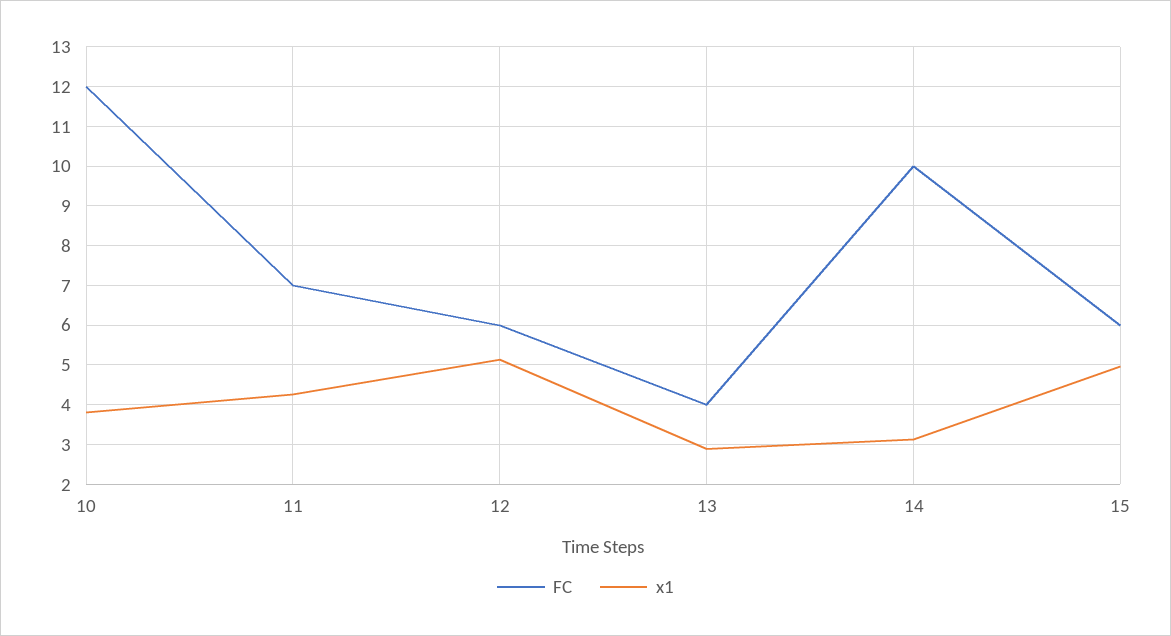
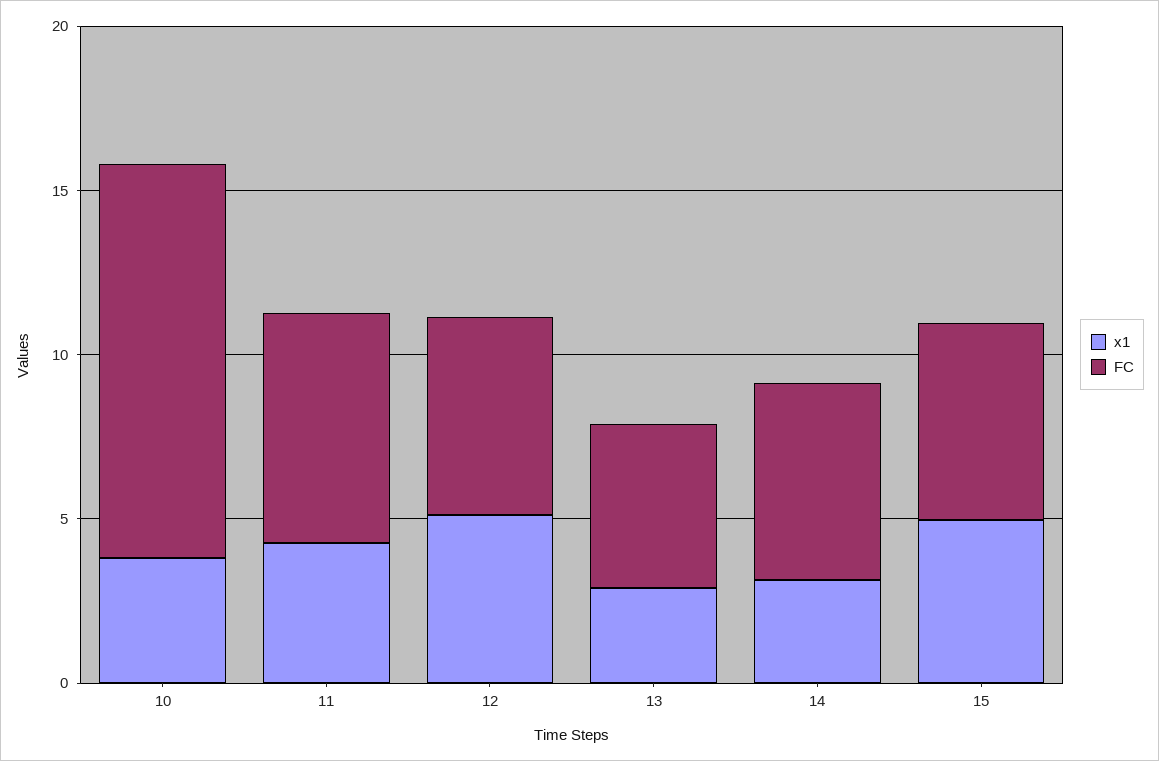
FC, 13: 4 -> 5
FC, 14: 10 -> 6

